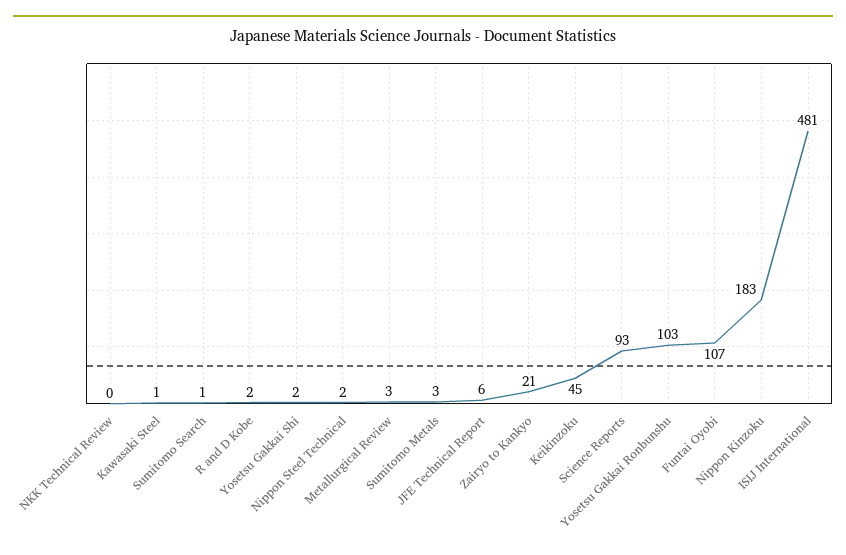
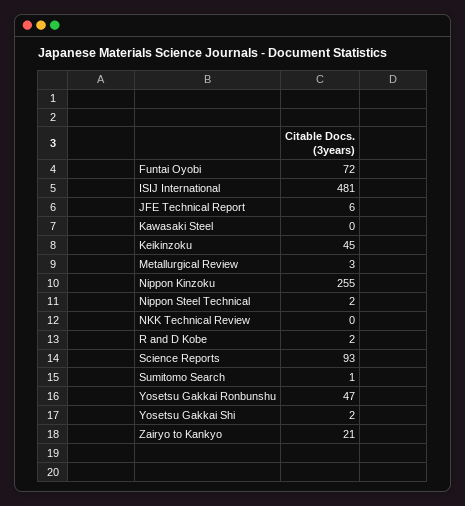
Kawasaki Steel: 1 -> 0
Sumitomo Metals: 3 -> none
Yosetsu Gakkai Ronbunshu: 103 -> 47
Funtai Oyobi: 107 -> 72
Nippon Kinzoku: 183 -> 255

